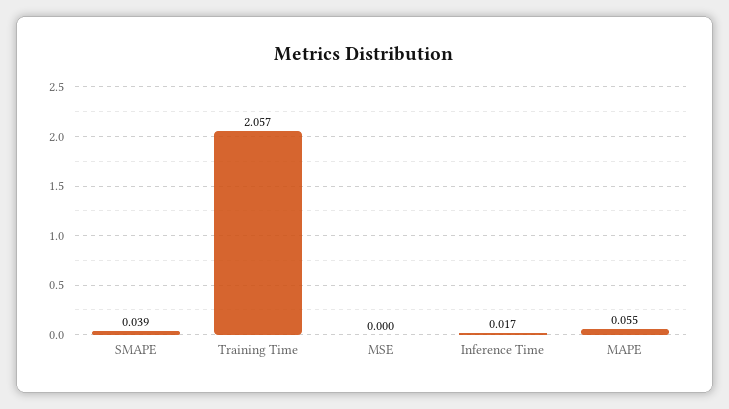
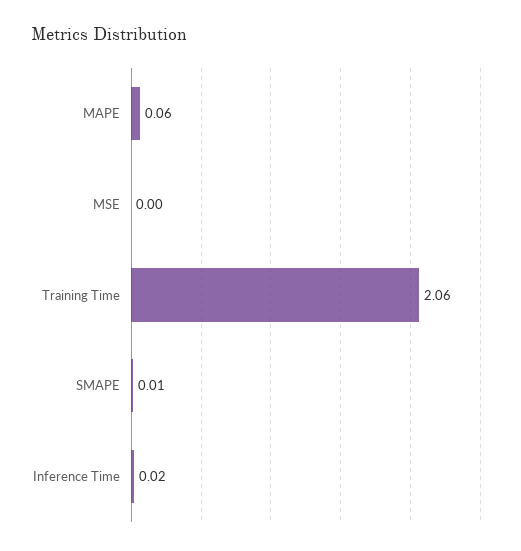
SMAPE: 0.039 -> 0.01

